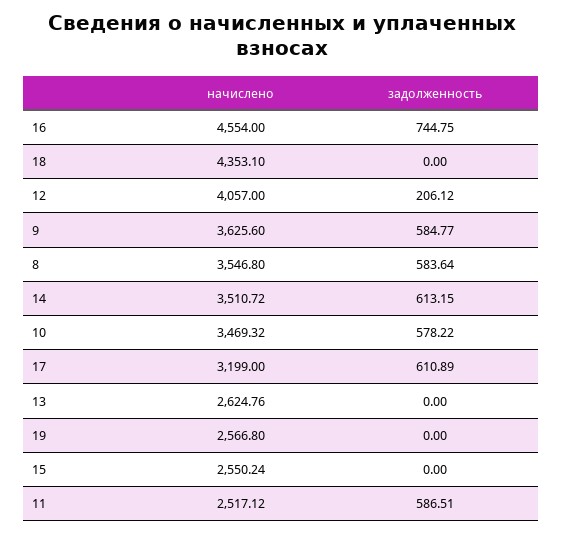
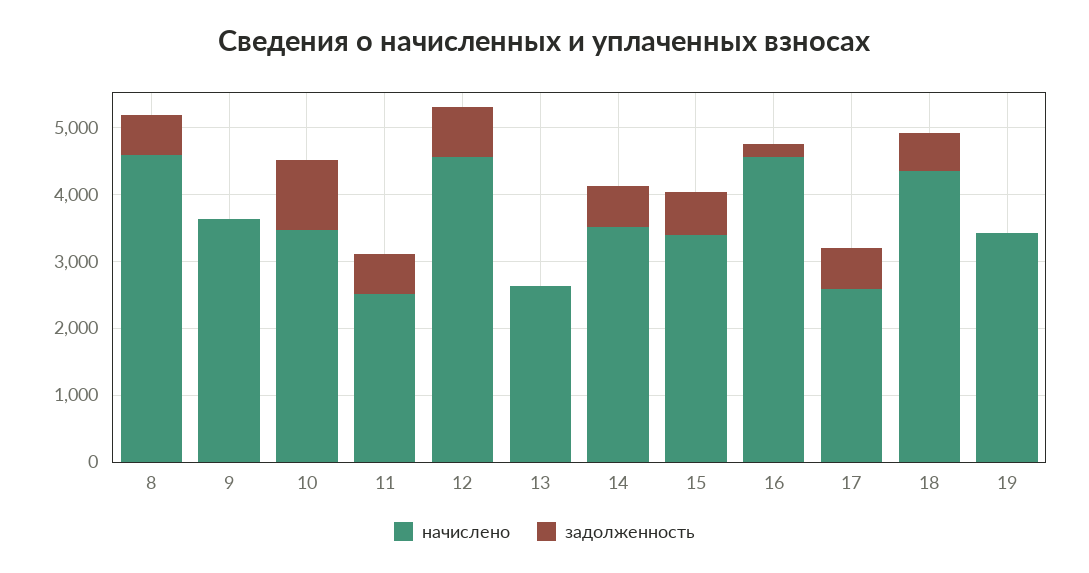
задолженность, 16: 744.75 -> 200
задолженность, 18: 0 -> 600
начислено, 12: 4057 -> 4600
задолженность, 12: 206.12 -> 800
задолженность, 9: 584.77 -> 0
начислено, 8: 3546.8 -> 4600
задолженность, 10: 578.22 -> 1000
начислено, 17: 3199 -> 2600
начислено, 19: 2566.8 -> 3400
начислено, 15: 2550.24 -> 3400
задолженность, 15: 0 -> 600

